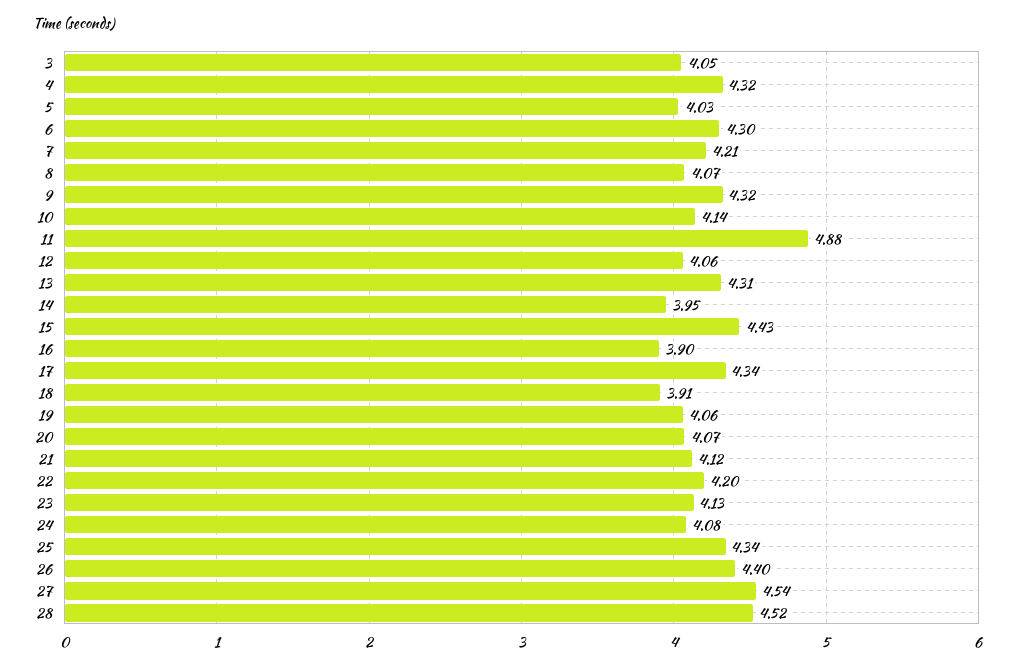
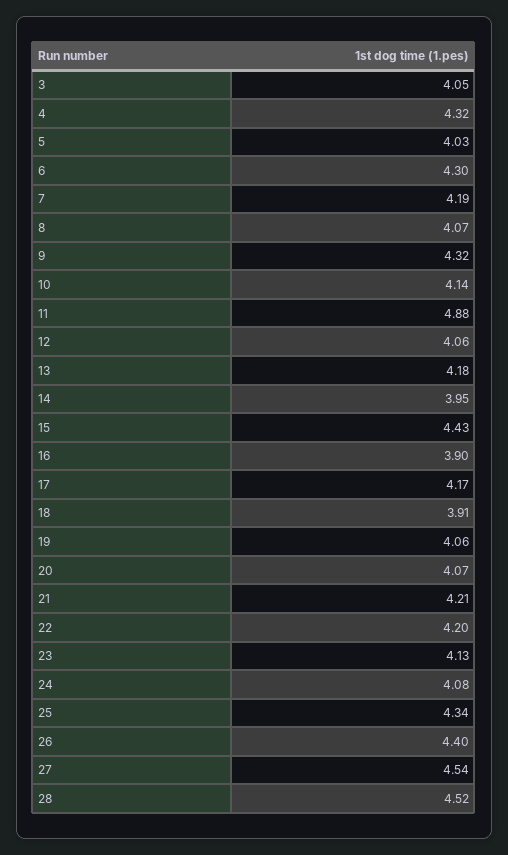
7: 4.21 -> 4.19
13: 4.31 -> 4.18
17: 4.34 -> 4.17
21: 4.12 -> 4.21

